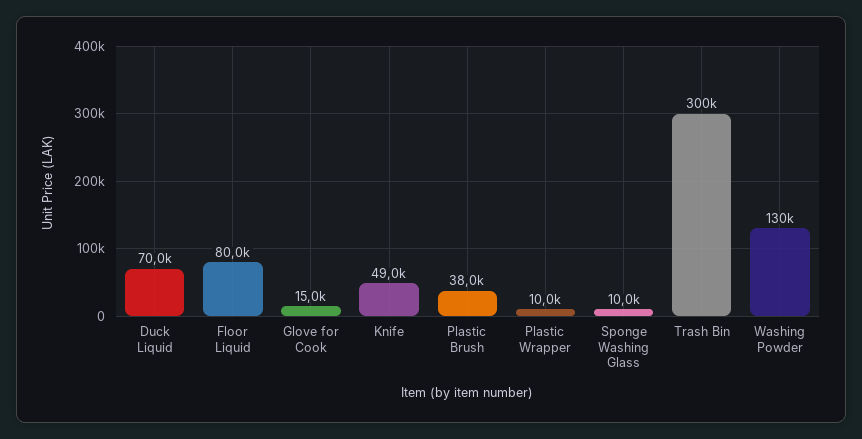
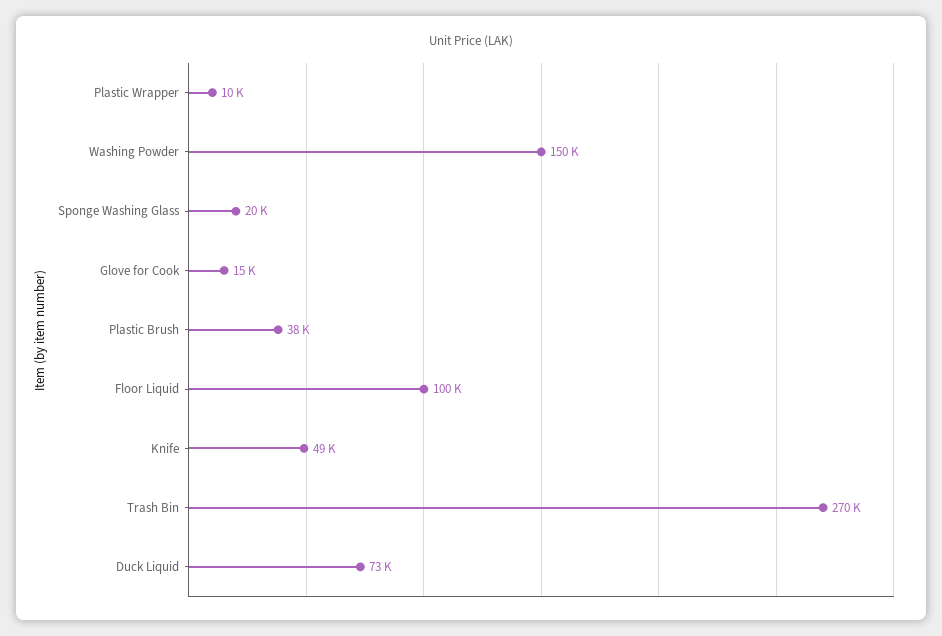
Duck Liquid: 70000 -> 73000
Floor Liquid: 80000 -> 100000
Sponge Washing Glass: 10000 -> 20000
Trash Bin: 300000 -> 270000
Washing Powder: 130000 -> 150000

